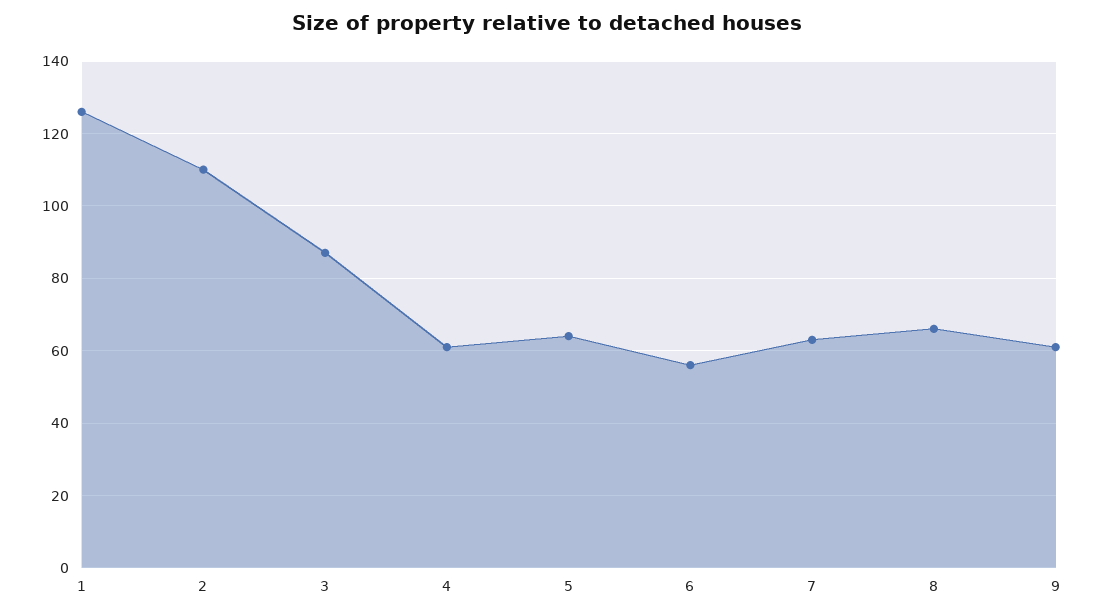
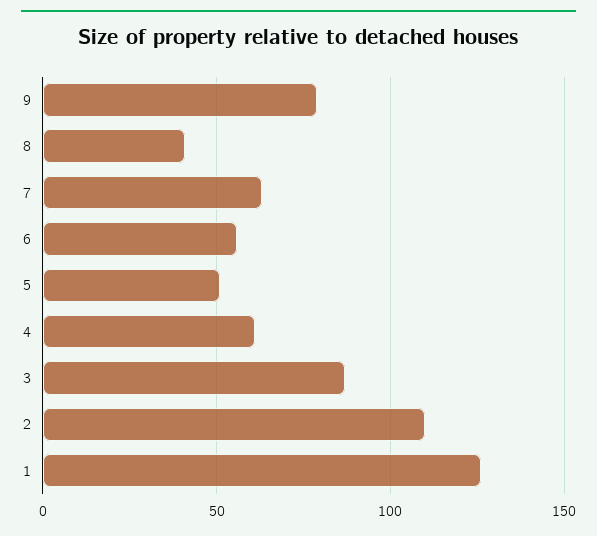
5: 65 -> 50
8: 65 -> 40
9: 60 -> 80

